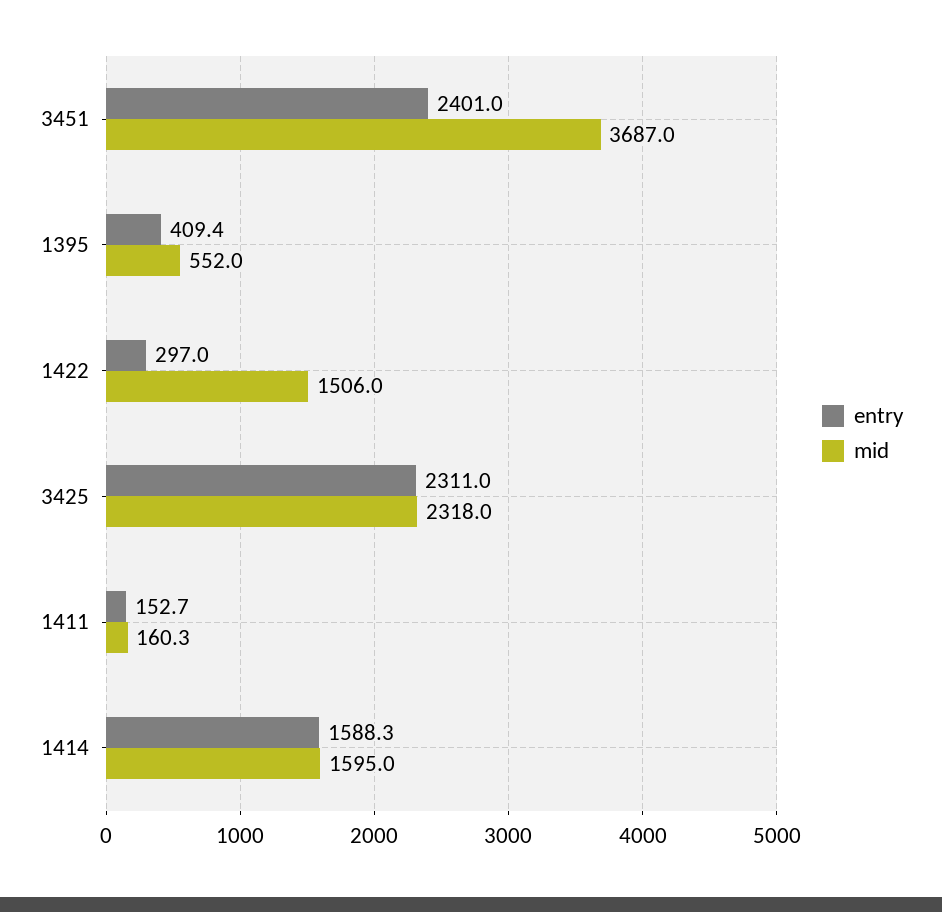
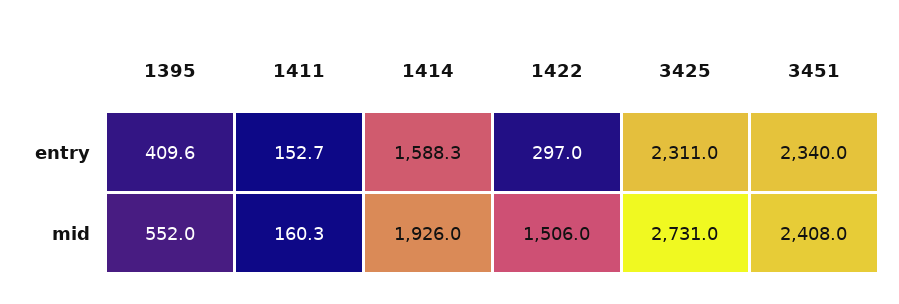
entry, 3451: 2401 -> 2340
mid, 3451: 3687 -> 2408
entry, 1395: 409.4 -> 409.6
mid, 3425: 2318 -> 2731
mid, 1414: 1595 -> 1926

